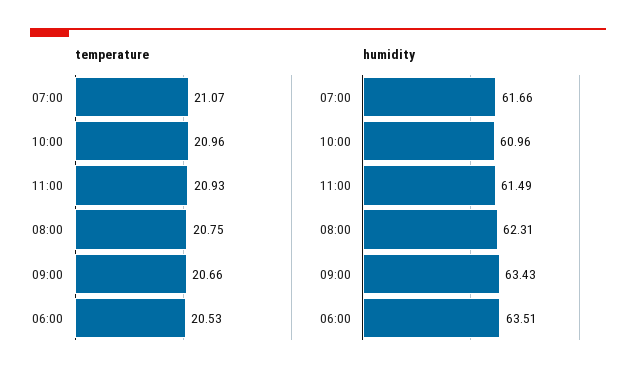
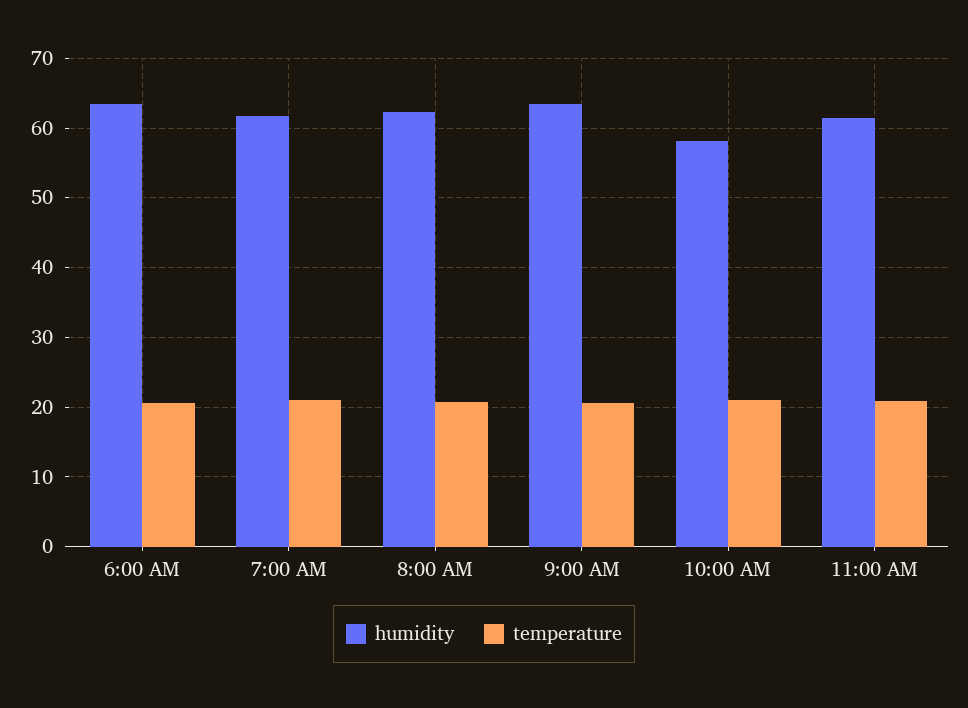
humidity, 10:00: 60.96 -> 58

